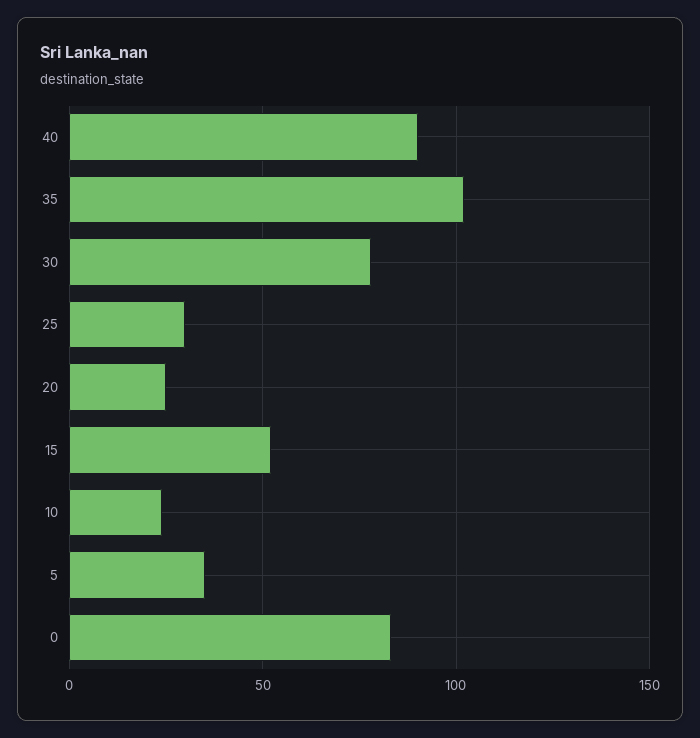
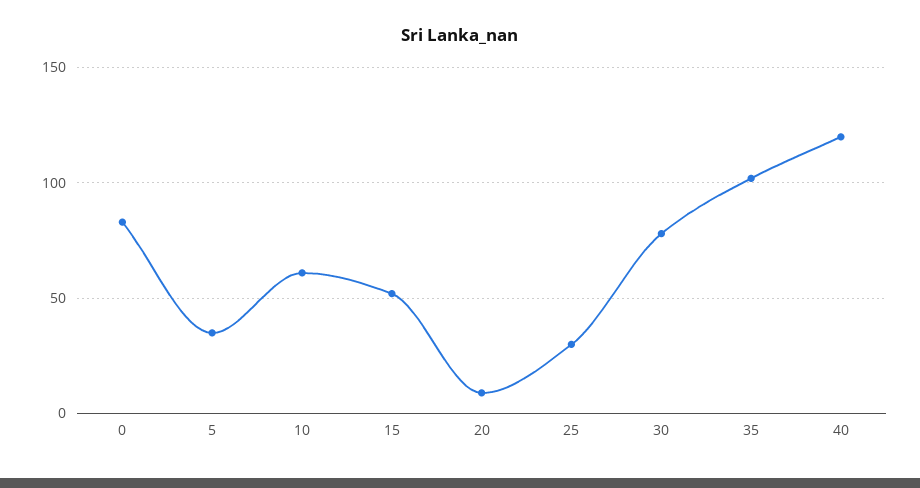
40: 90 -> 120
20: 25 -> 10
10: 25 -> 60

